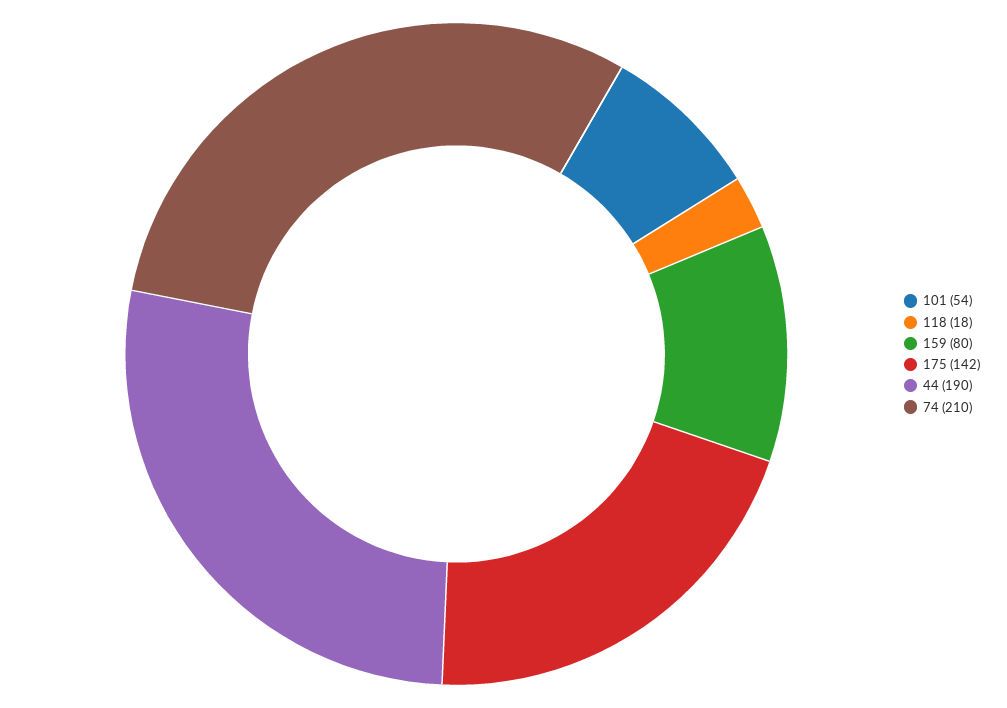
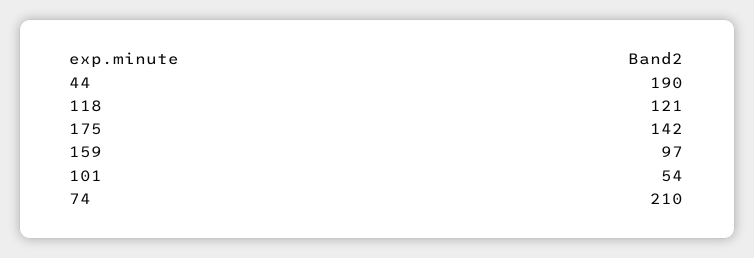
118: 18 -> 121
159: 80 -> 97

